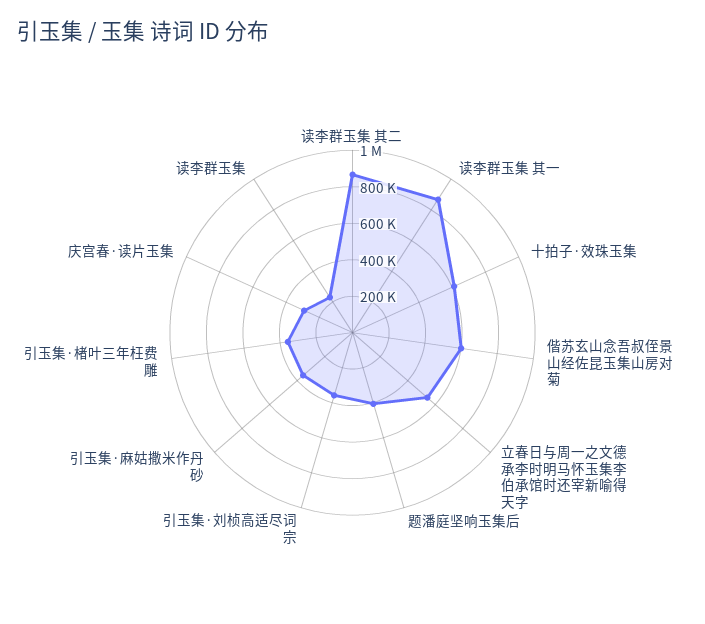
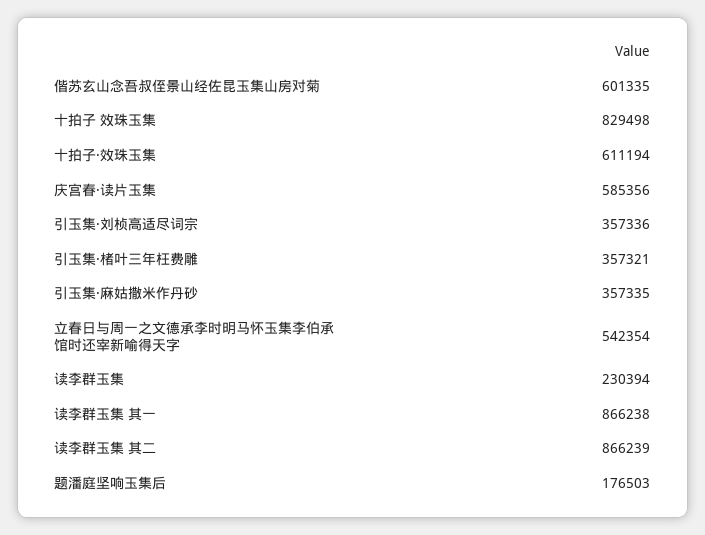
题潘庭坚响玉集后: 400000 -> 176503
庆宫春·读片玉集: 300000 -> 585356
十拍子 效珠玉集: none -> 829498

